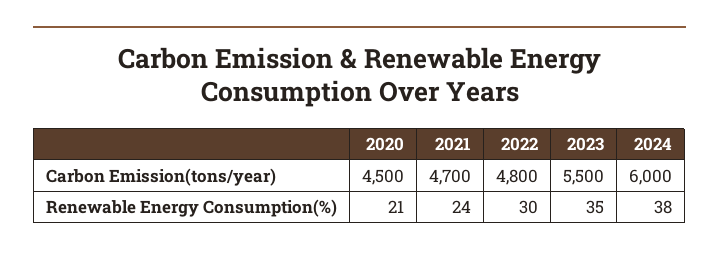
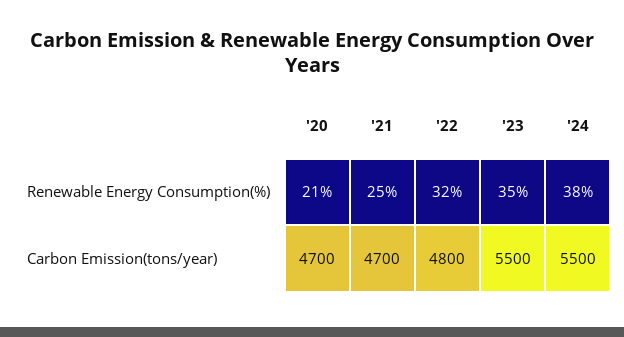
2020, Carbon Emission(tons/year): 4500 -> 4700
2024, Carbon Emission(tons/year): 6000 -> 5500
2021, Renewable Energy Consumption(%): 24 -> 25
2022, Renewable Energy Consumption(%): 30 -> 32

